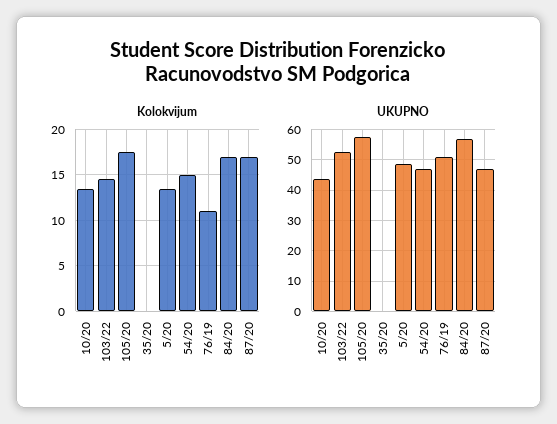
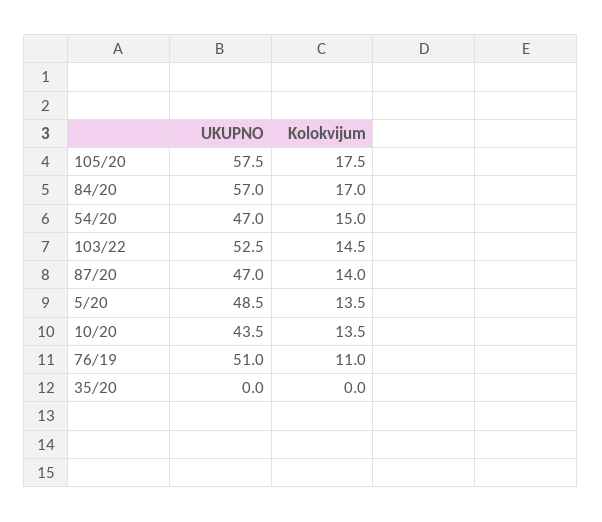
Kolokvijum, 87/20: 17 -> 14

